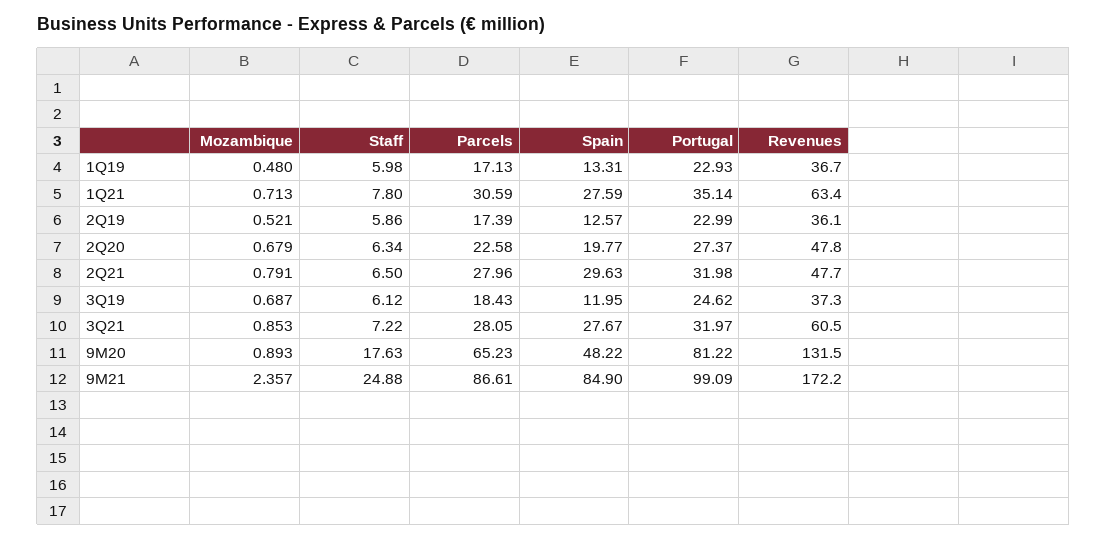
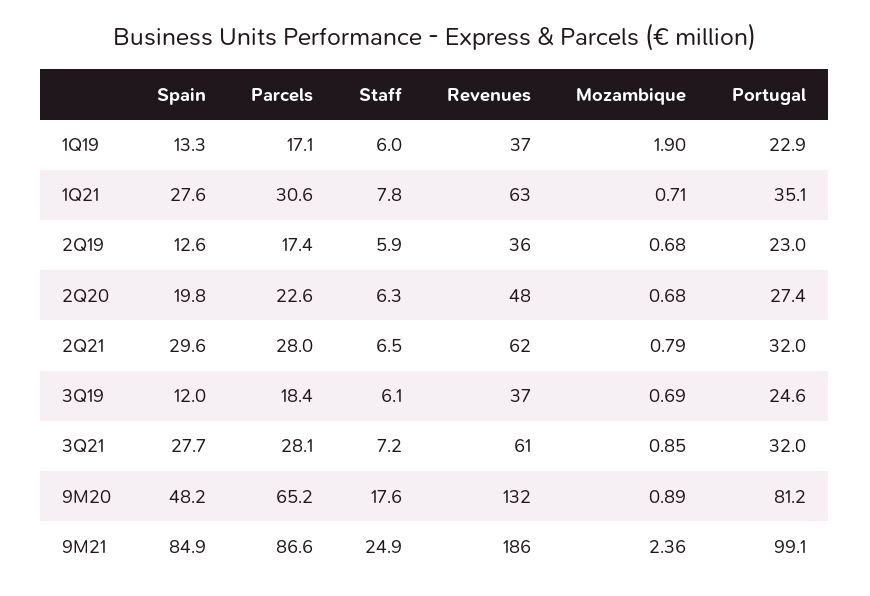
Mozambique, 1Q19: 0.48 -> 1.9
Mozambique, 2Q19: 0.521 -> 0.68
Revenues, 2Q21: 47.7 -> 62
Revenues, 9M21: 172.2 -> 186

